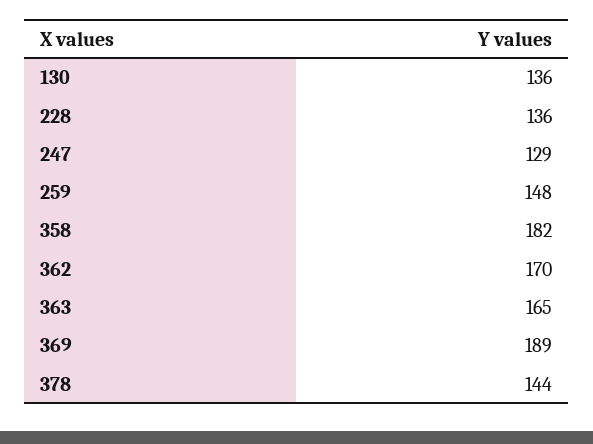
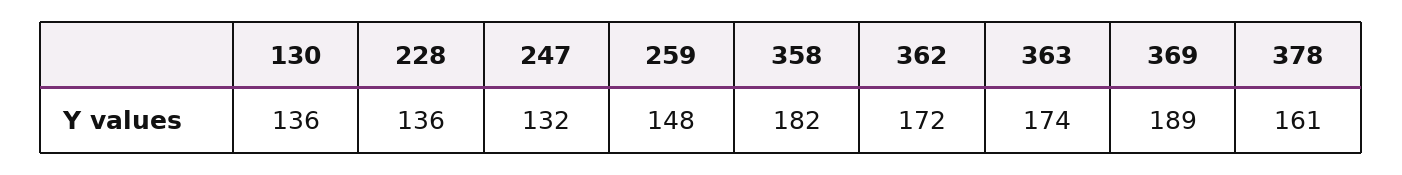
247: 129 -> 132
362: 170 -> 172
363: 165 -> 174
378: 144 -> 161

